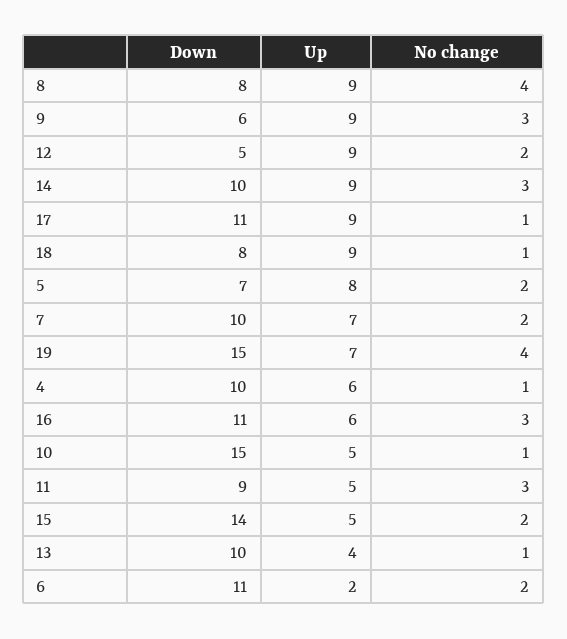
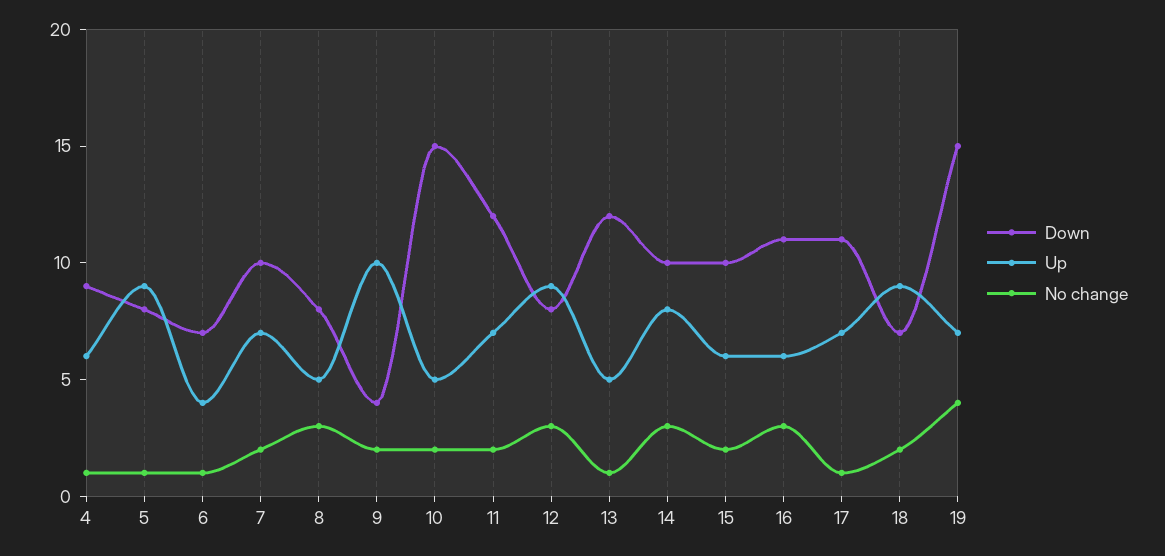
Up, 8: 9 -> 5
No change, 8: 4 -> 3
Down, 9: 6 -> 4
Up, 9: 9 -> 10
No change, 9: 3 -> 2
Down, 12: 5 -> 8
No change, 12: 2 -> 3
Up, 14: 9 -> 8
Up, 17: 9 -> 7
Down, 18: 8 -> 7
No change, 18: 1 -> 2
Down, 5: 7 -> 8
Up, 5: 8 -> 9
No change, 5: 2 -> 1
Down, 4: 10 -> 9
No change, 10: 1 -> 2
Down, 11: 9 -> 12
Up, 11: 5 -> 7
No change, 11: 3 -> 2
Down, 15: 14 -> 10
Up, 15: 5 -> 6
Down, 13: 10 -> 12
Up, 13: 4 -> 5
Down, 6: 11 -> 7
Up, 6: 2 -> 4
No change, 6: 2 -> 1

